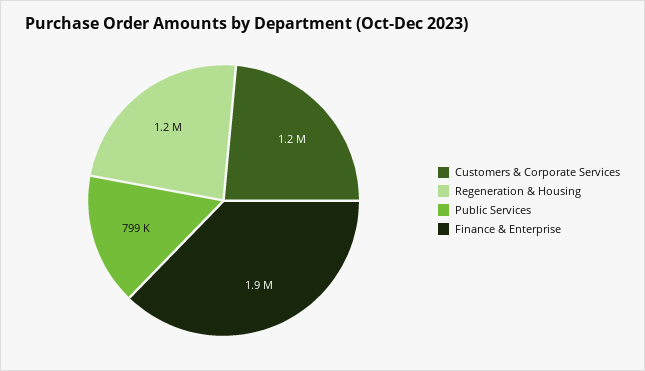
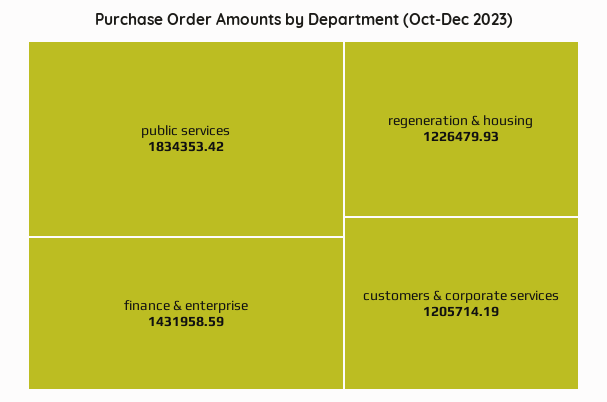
Public Services: 799000 -> 1834353.42
Finance & Enterprise: 1900000 -> 1431958.59

